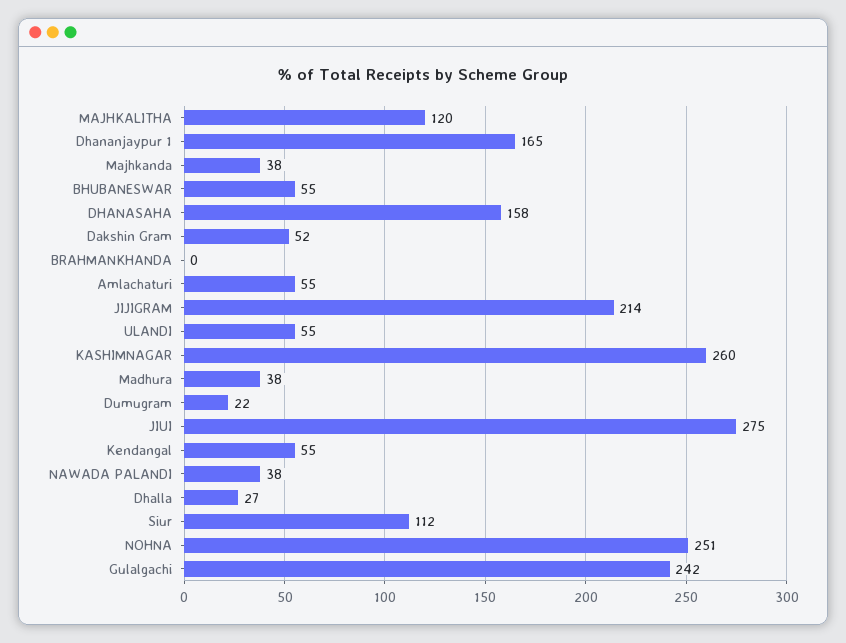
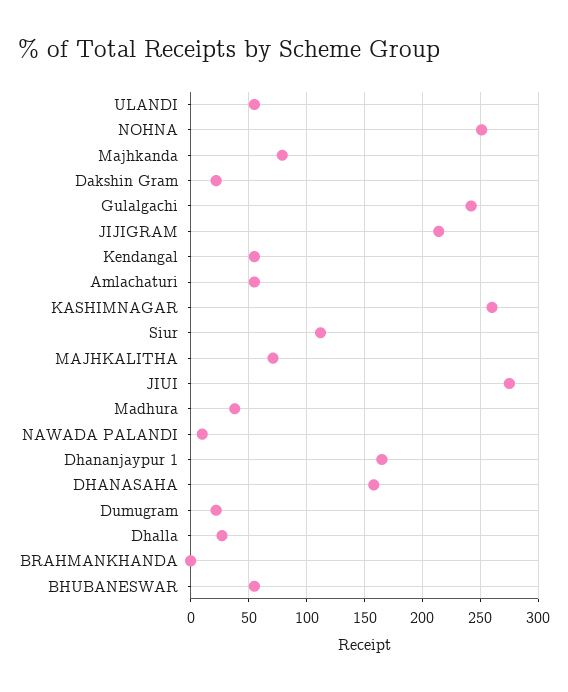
MAJHKALITHA: 120 -> 70
Majhkanda: 38 -> 80
Dakshin Gram: 52 -> 20
NAWADA PALANDI: 38 -> 10

